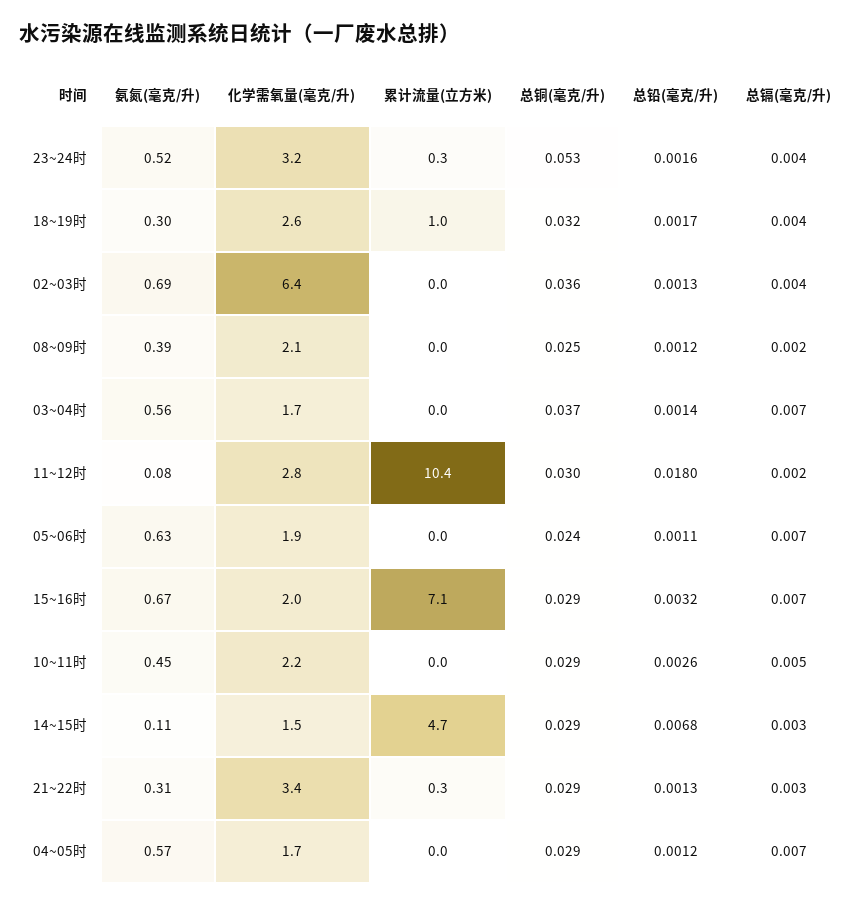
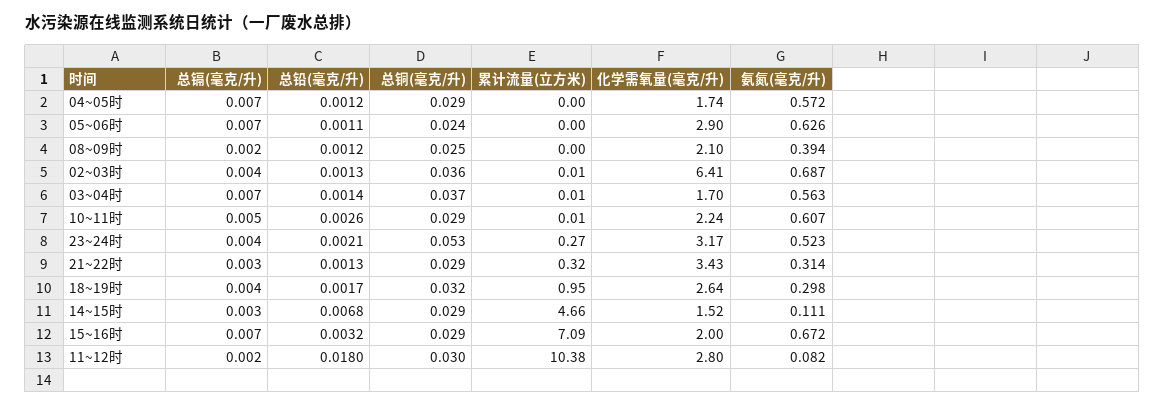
总铅(毫克/升), 23~24时: 0.0016 -> 0.0021
化学需氧量(毫克/升), 05~06时: 1.9 -> 2.9
氨氮(毫克/升), 10~11时: 0.45 -> 0.607

